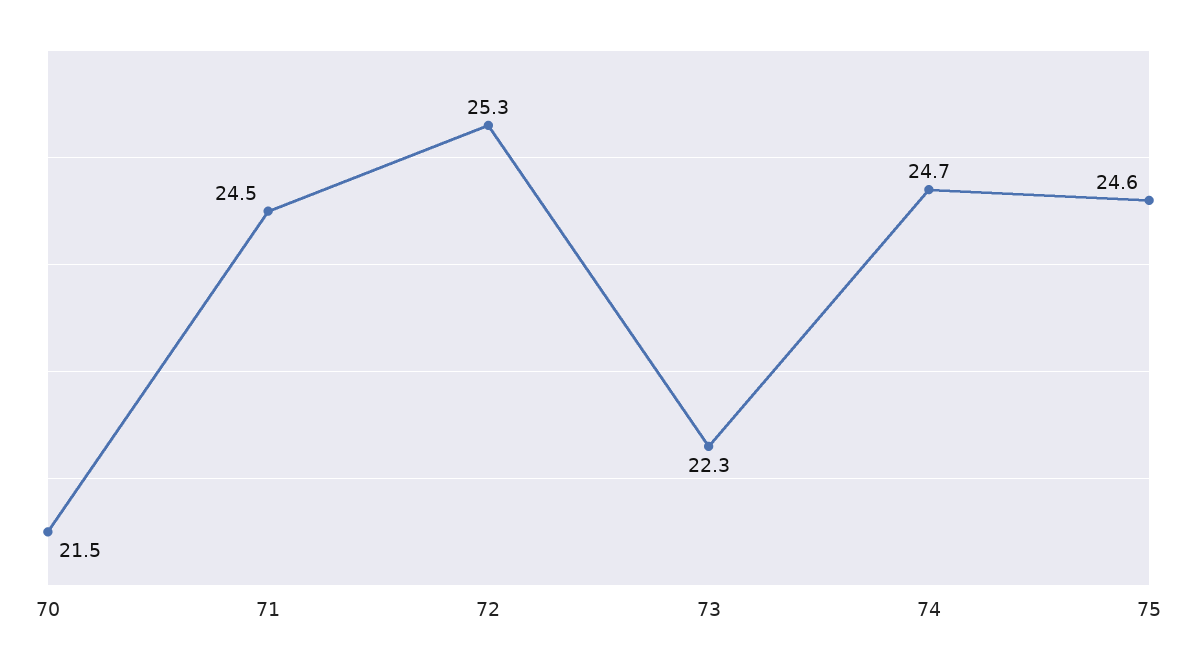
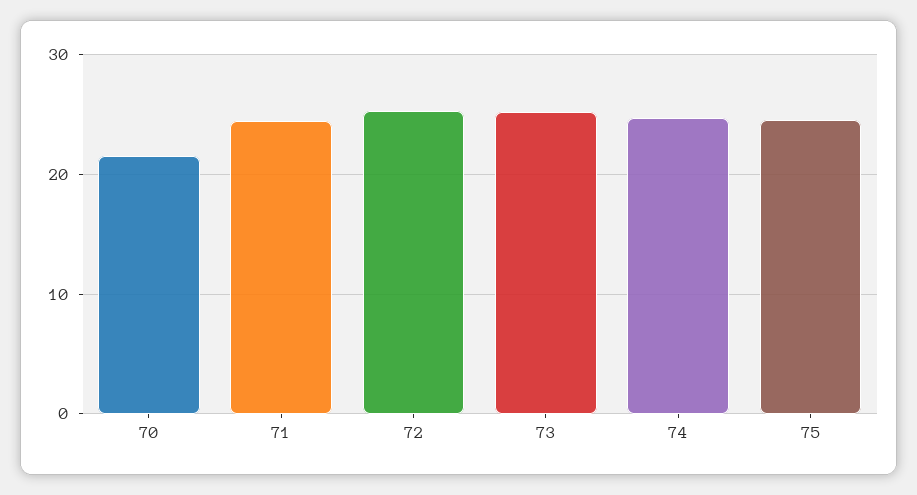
73: 22.3 -> 25

